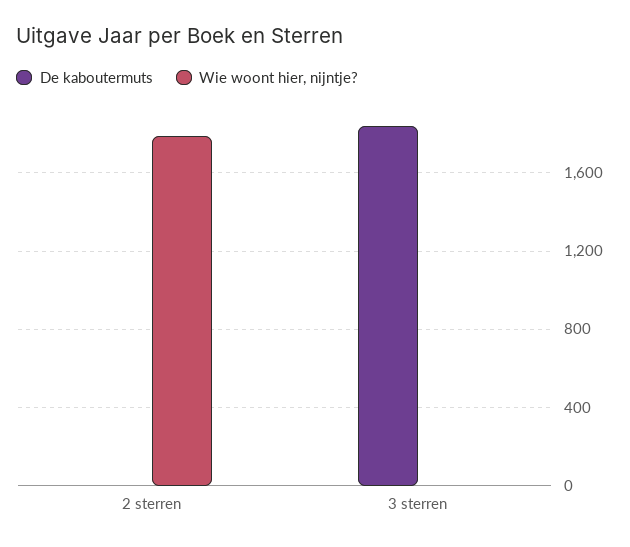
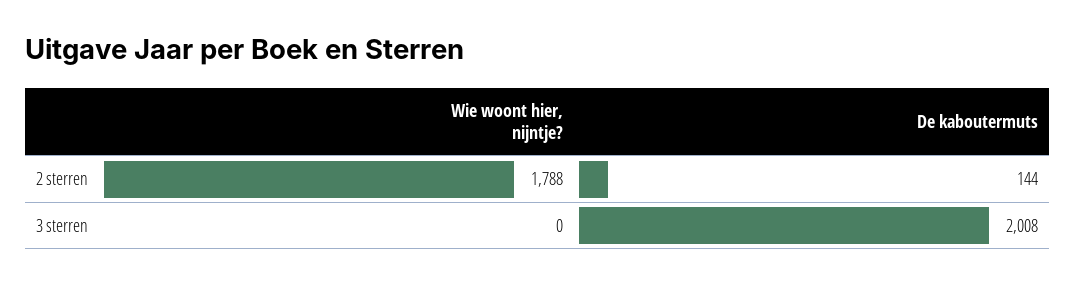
De kaboutermuts, 2 sterren: 0 -> 144
De kaboutermuts, 3 sterren: 1850 -> 2008

